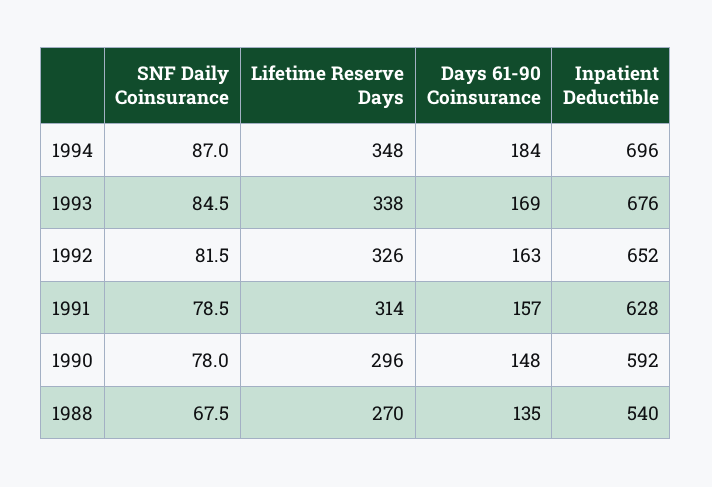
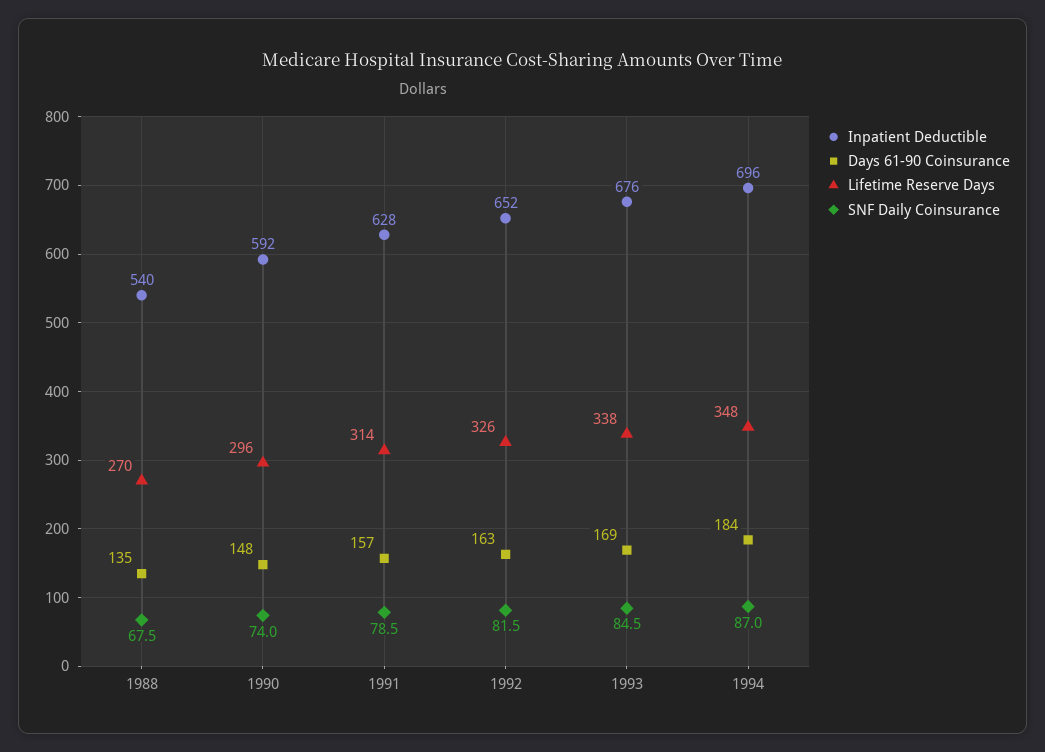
SNF Daily Coinsurance, 1990: 78 -> 74

